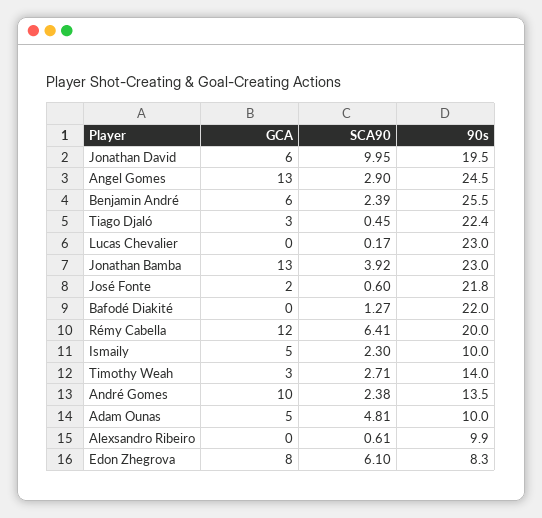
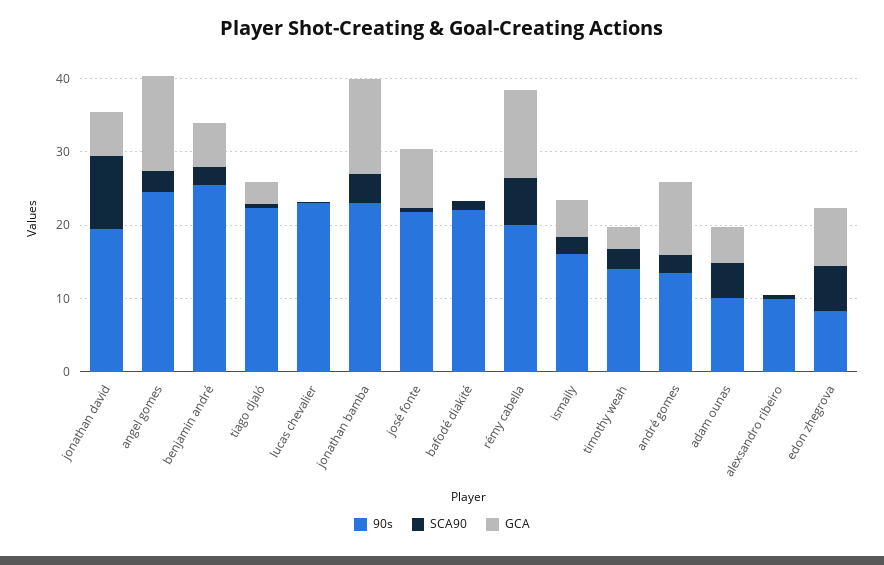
GCA, José Fonte: 2 -> 8
90s, Ismaily: 10 -> 16

